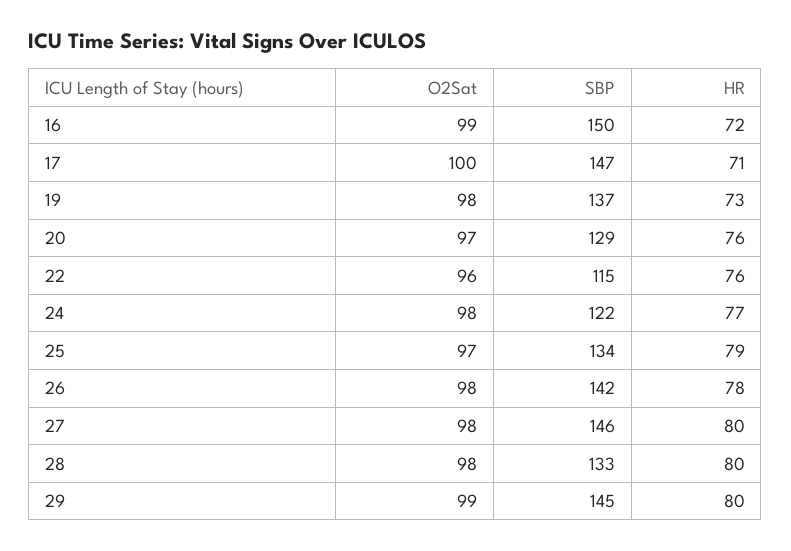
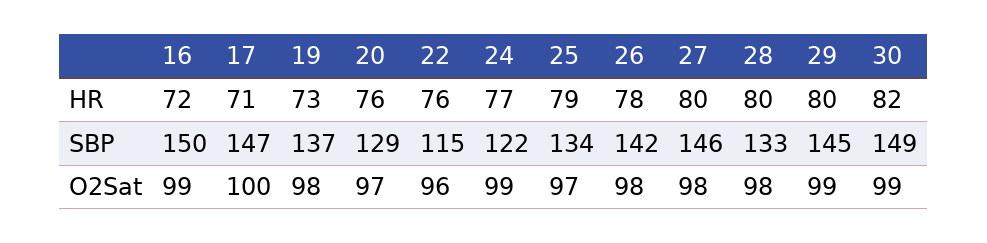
O2Sat, 24: 98 -> 99
HR, 30: none -> 82
SBP, 30: none -> 149
O2Sat, 30: none -> 99

